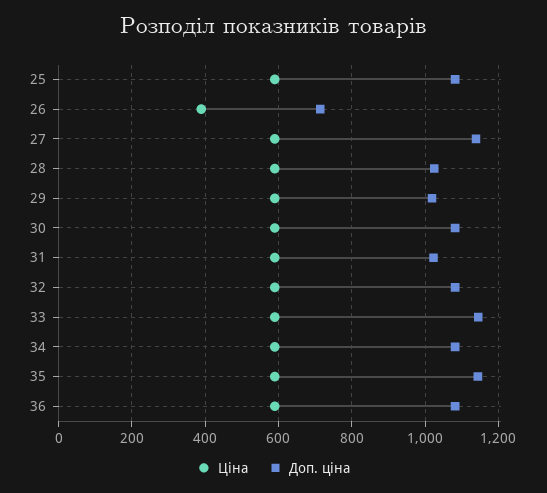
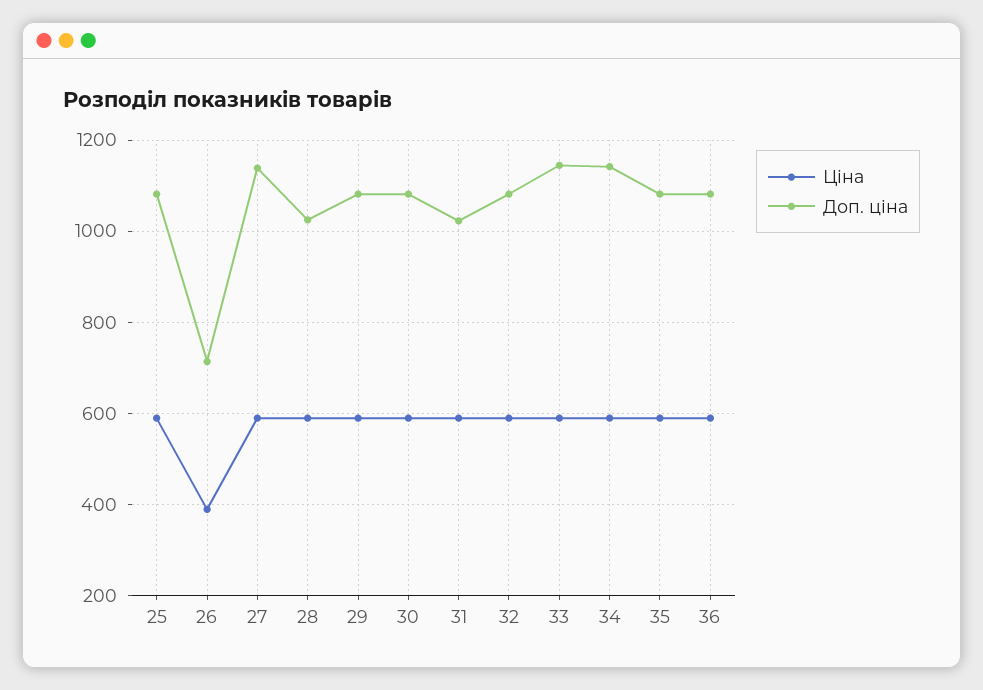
Доп. ціна, 29: 1020 -> 1080
Доп. ціна, 34: 1080 -> 1140
Доп. ціна, 35: 1140 -> 1080

